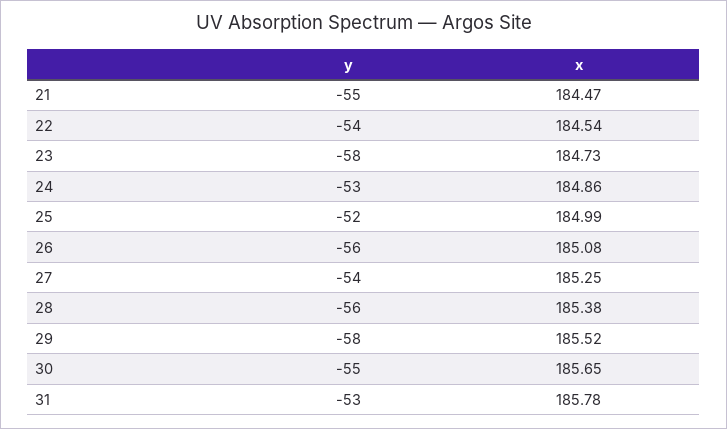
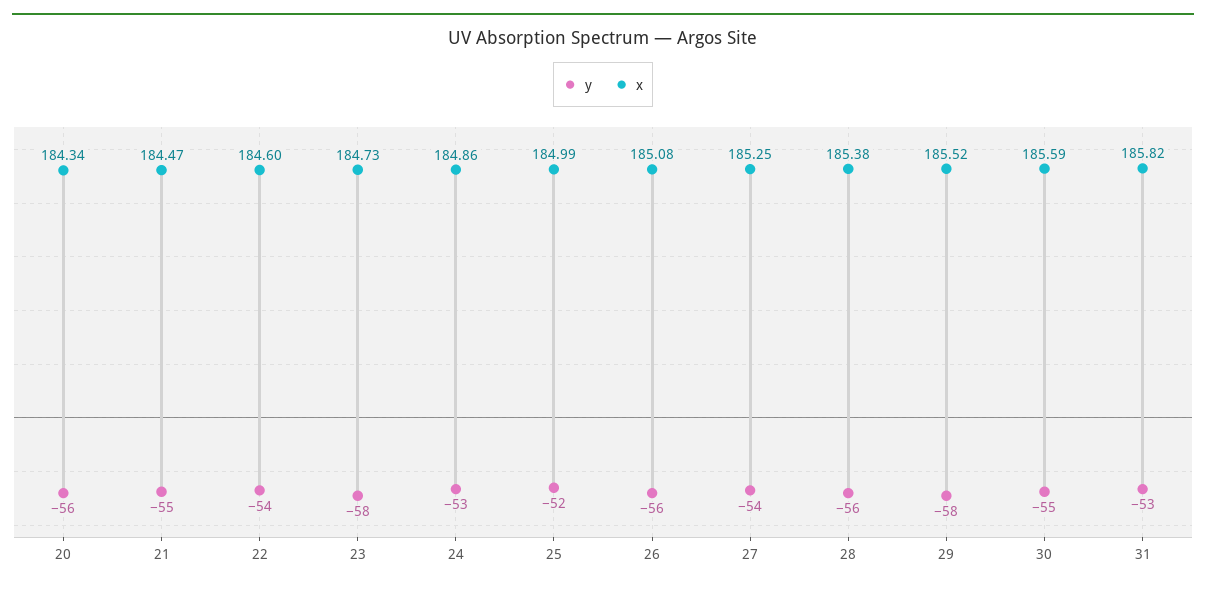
x, 22: 184.54 -> 184.6
x, 30: 185.65 -> 185.59
x, 31: 185.78 -> 185.82
y, 20: none -> -56
x, 20: none -> 184.34

